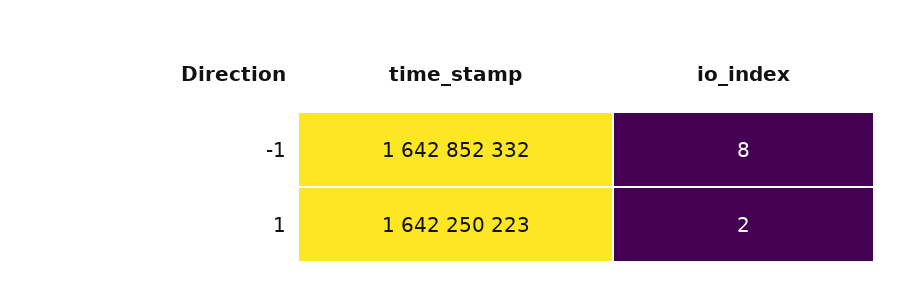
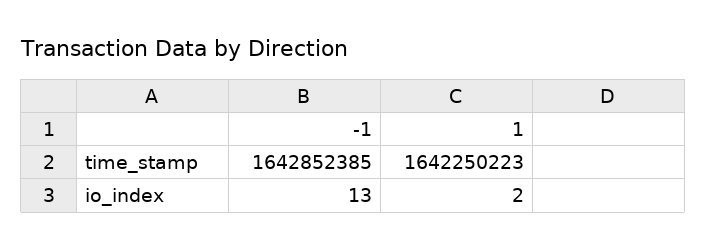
time_stamp, -1: 1642852332 -> 1642852385
io_index, -1: 8 -> 13

